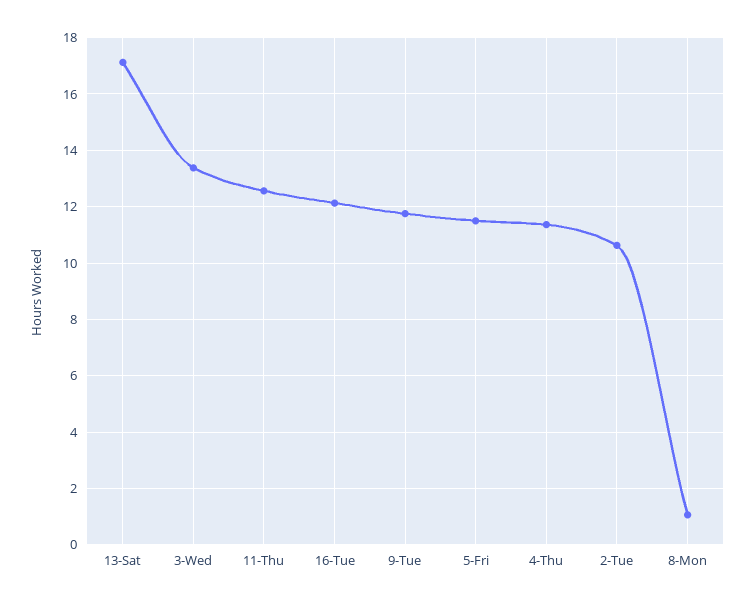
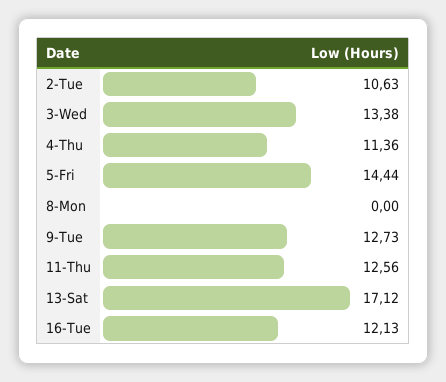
9-Tue: 11.75 -> 12.73
5-Fri: 11.5 -> 14.44
8-Mon: 1 -> 0

